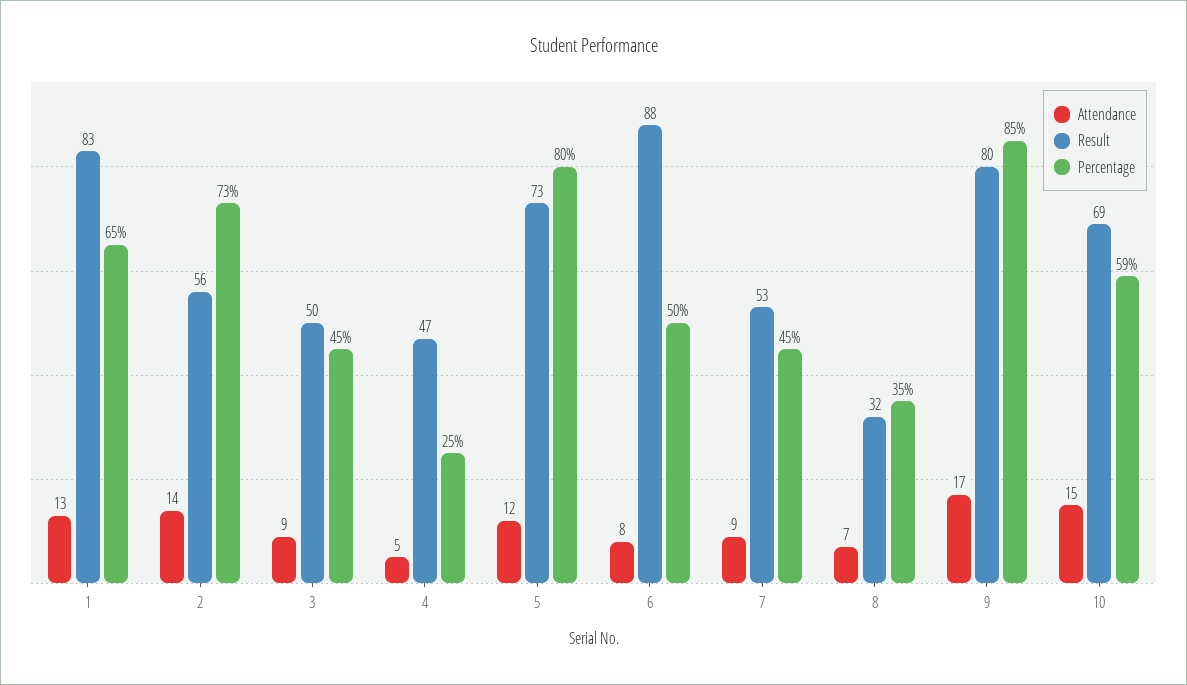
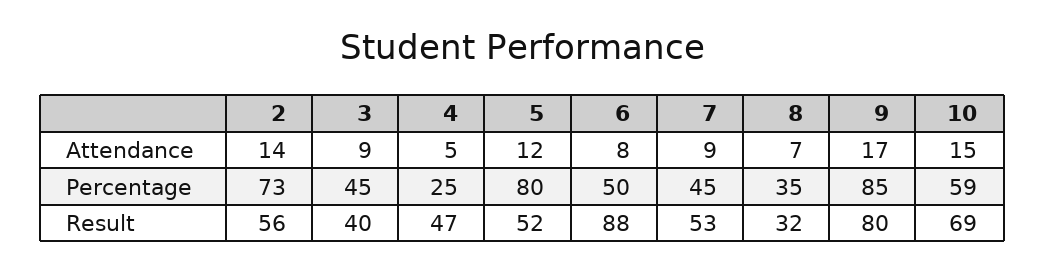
Attendance, 1: 13 -> none
Result, 1: 83 -> none
Percentage, 1: 65 -> none
Result, 3: 50 -> 40
Result, 5: 73 -> 52

